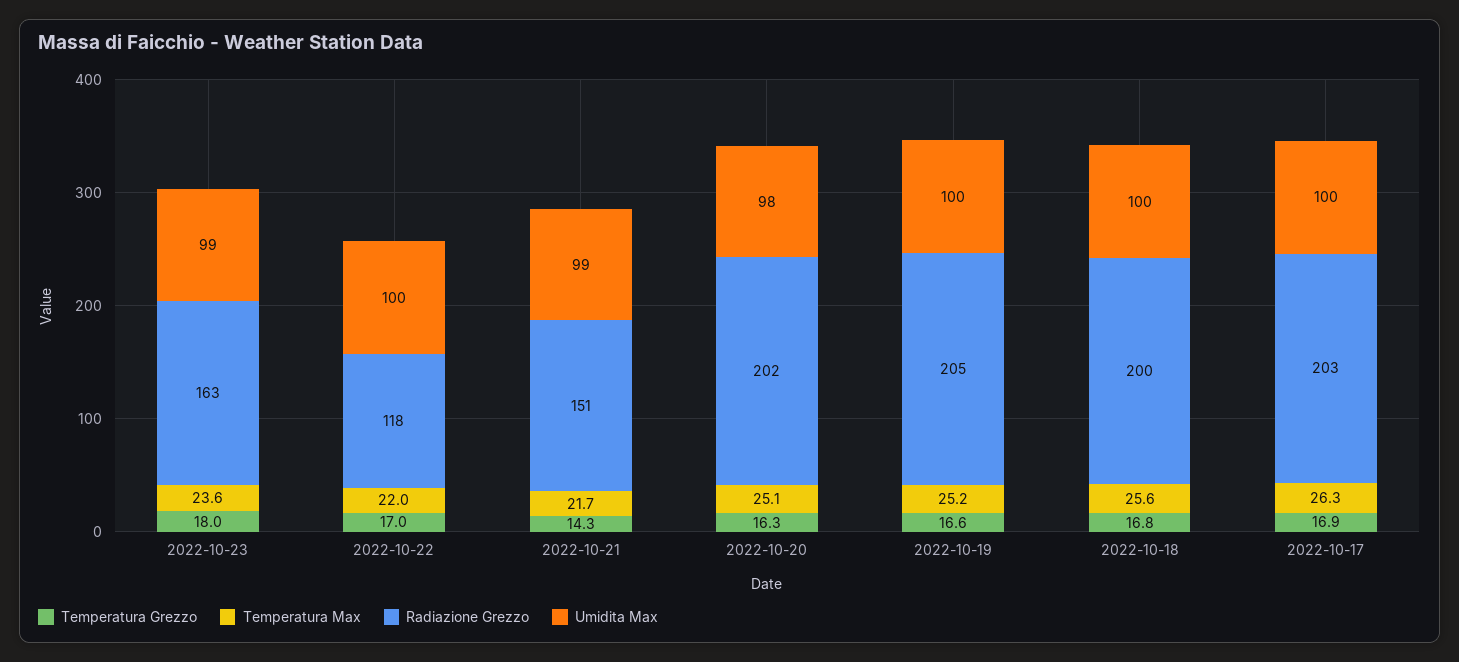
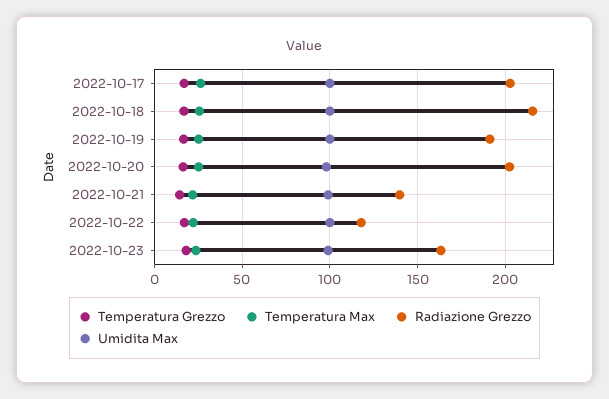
Radiazione Grezzo, 2022-10-21: 151 -> 140
Radiazione Grezzo, 2022-10-19: 205 -> 190
Radiazione Grezzo, 2022-10-18: 200 -> 215

